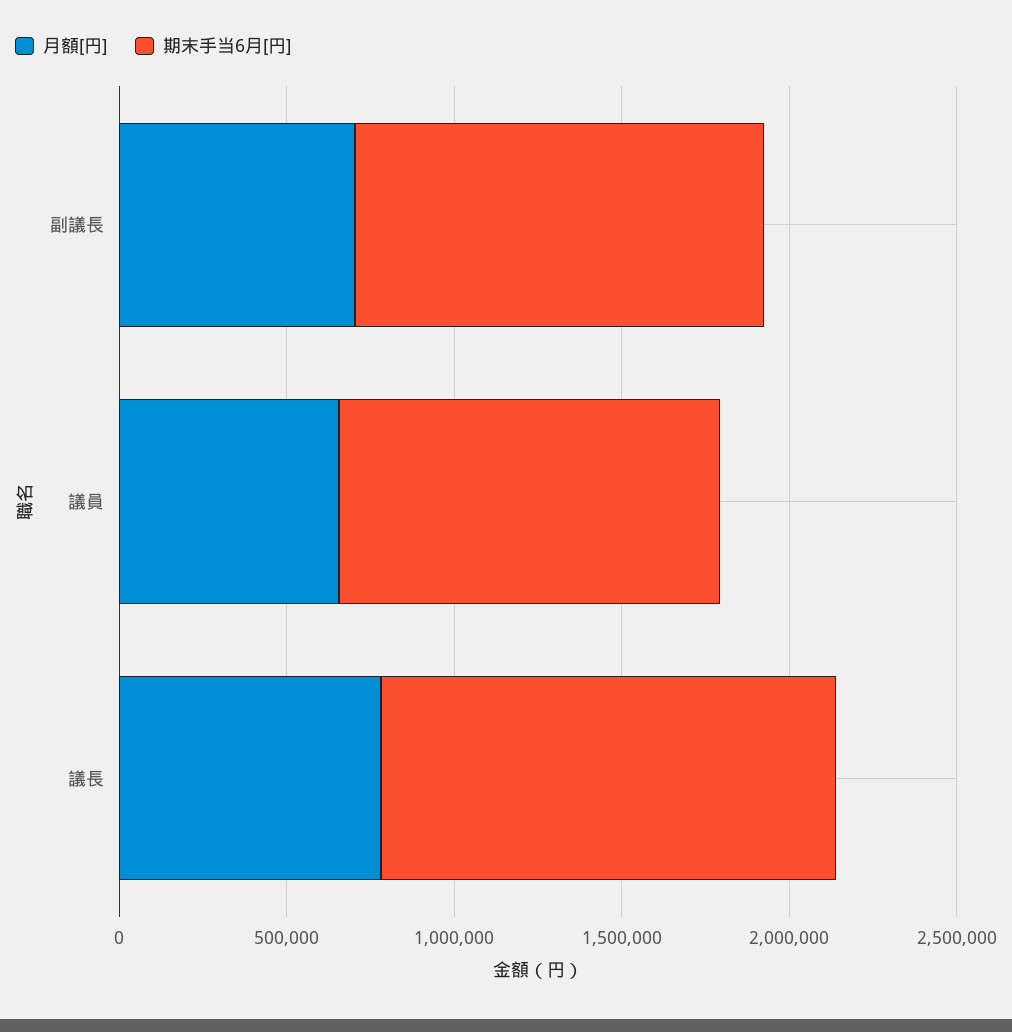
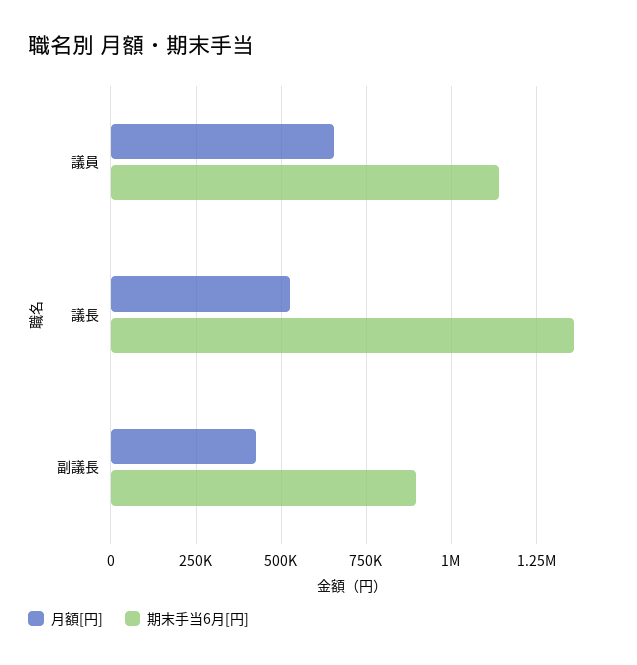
月額[円], 副議長: 700000 -> 425000
期末手当6月[円], 副議長: 1200000 -> 900000
月額[円], 議長: 800000 -> 525000

